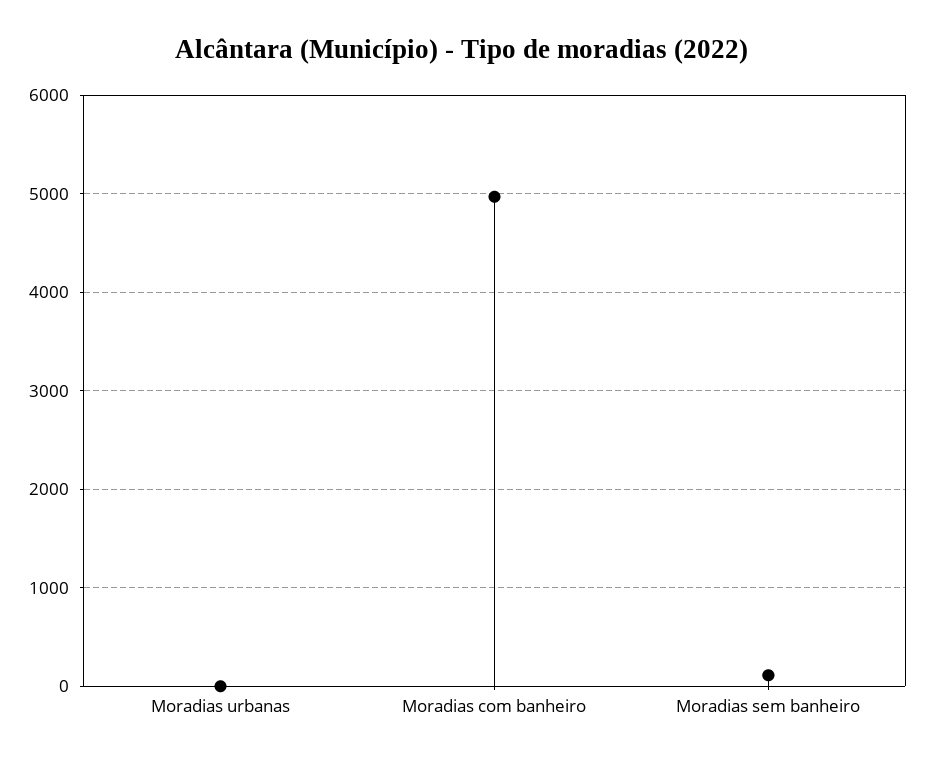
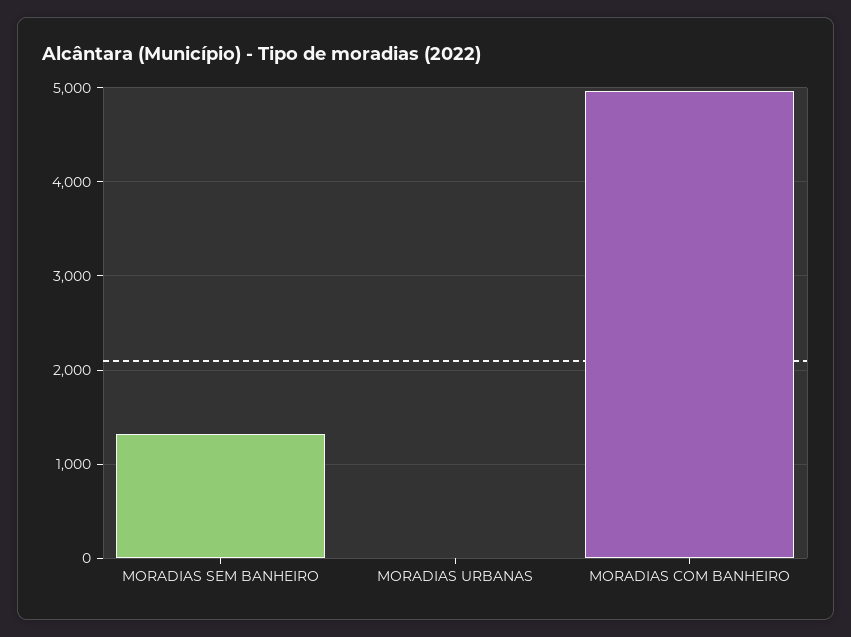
Moradias sem banheiro: 100 -> 1300

